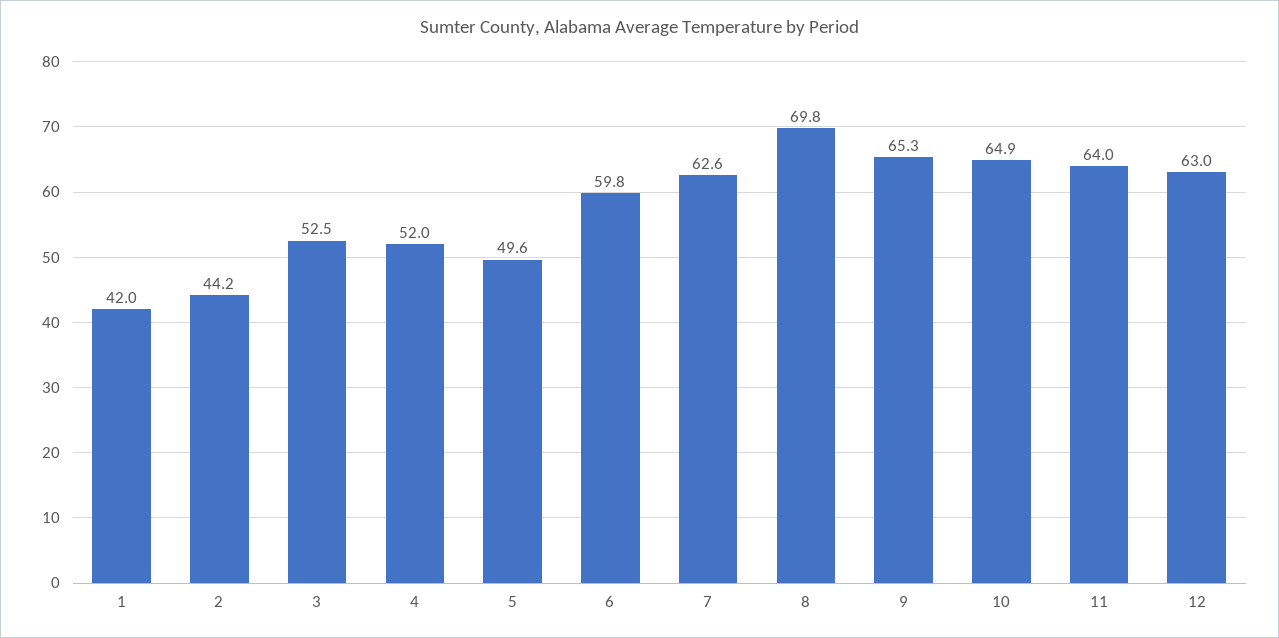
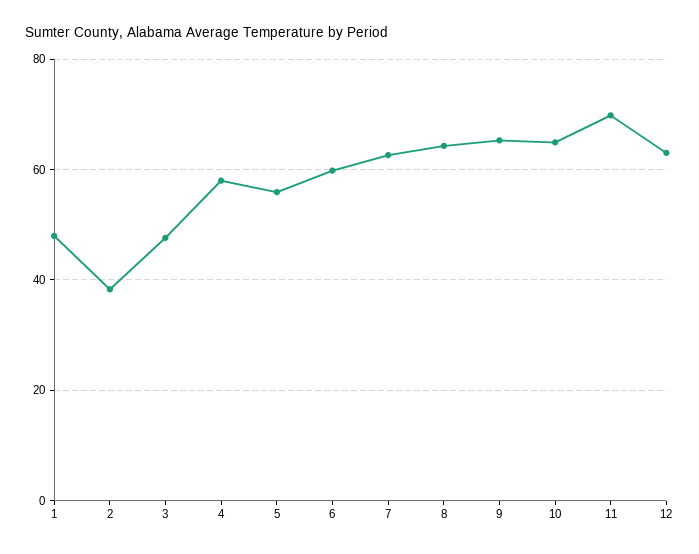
1: 42 -> 48
2: 44.2 -> 38
3: 52.5 -> 48
4: 52 -> 58
5: 49.6 -> 56
8: 69.8 -> 64
11: 64 -> 70

